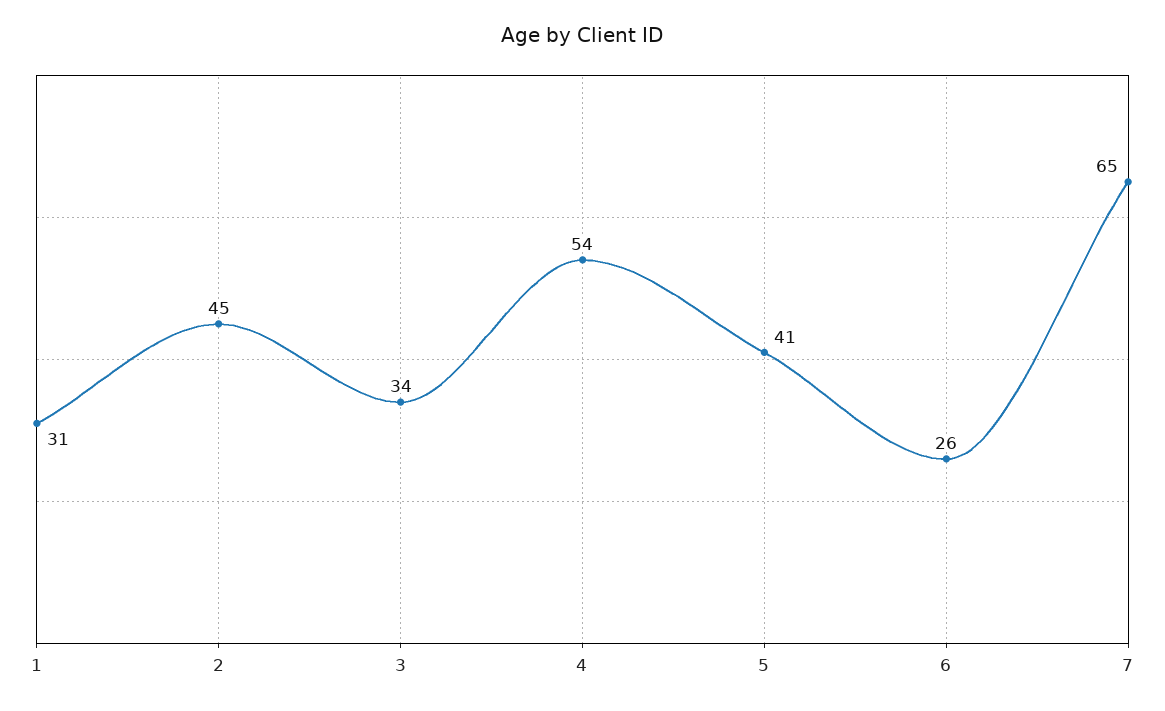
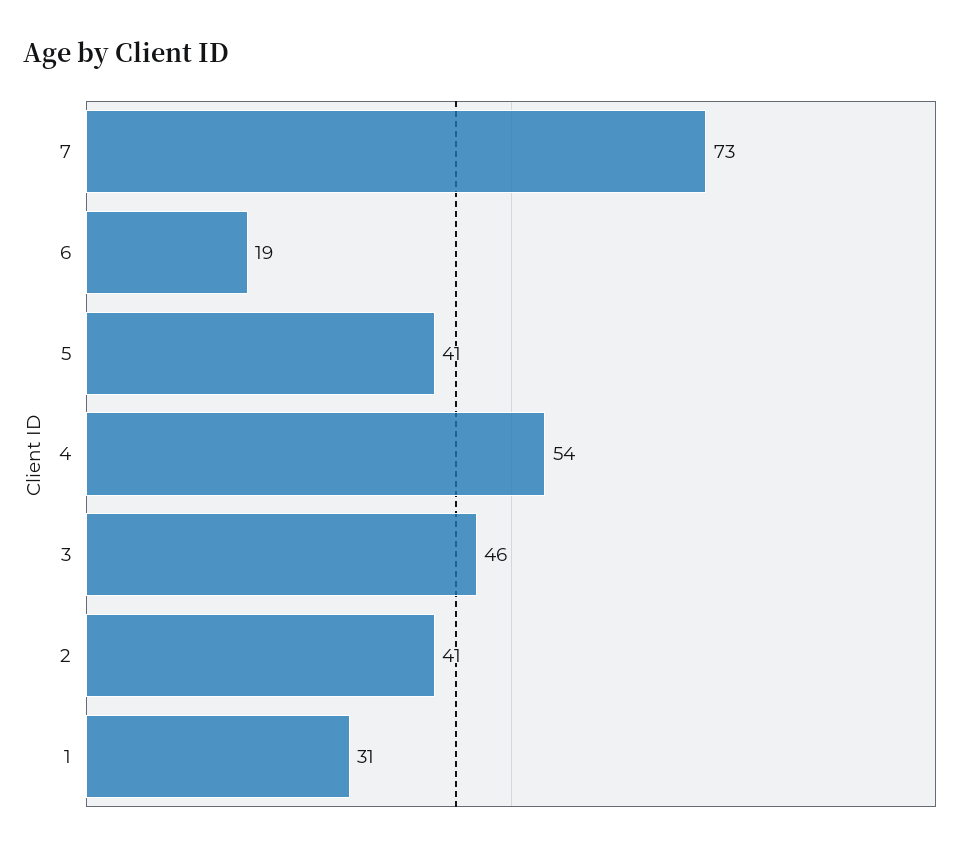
2: 45 -> 41
3: 34 -> 46
6: 26 -> 19
7: 65 -> 73

